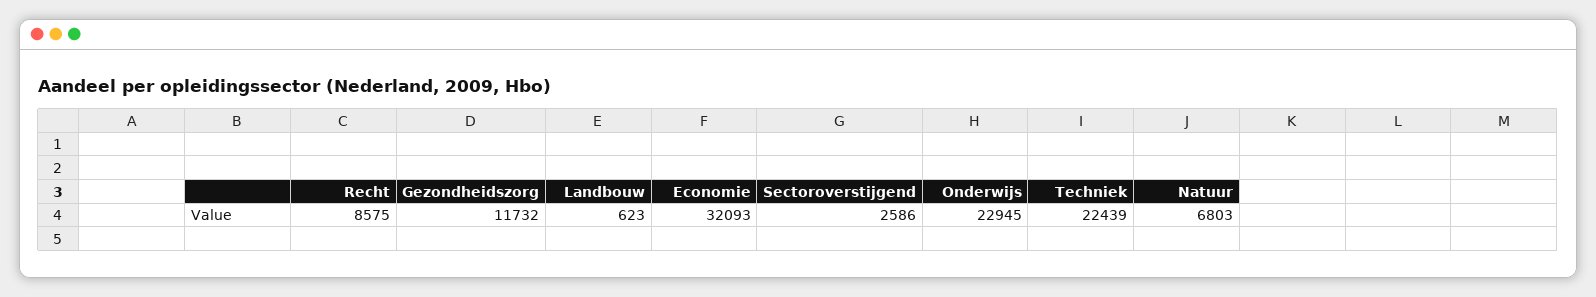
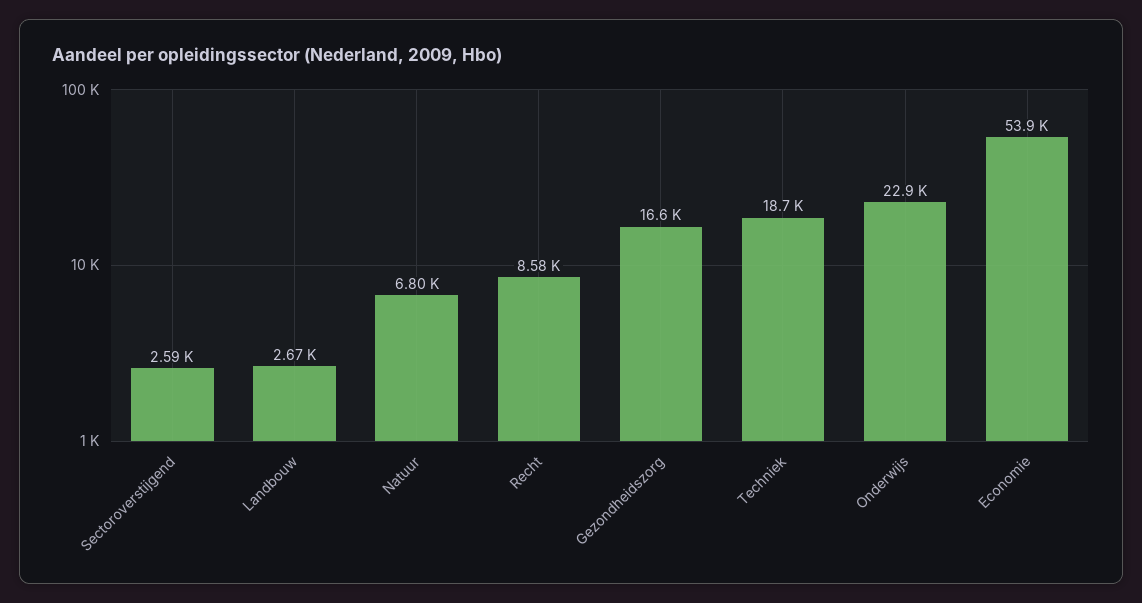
Gezondheidszorg: 11732 -> 16600
Landbouw: 623 -> 2670
Economie: 32093 -> 53900
Techniek: 22439 -> 18700

